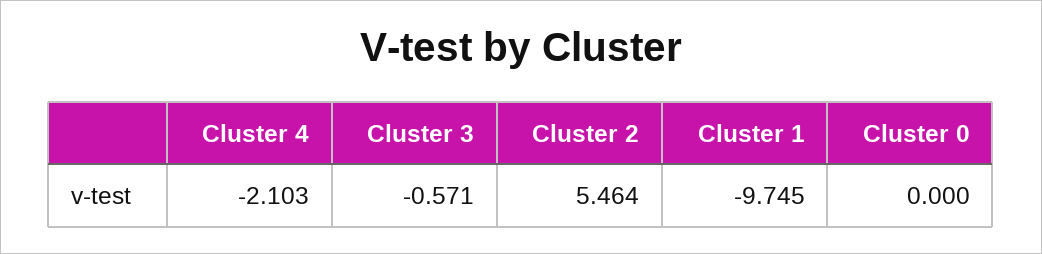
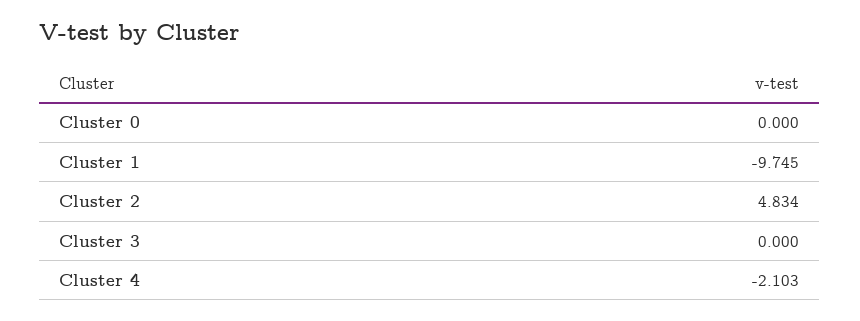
Cluster 3: -0.571 -> 0
Cluster 2: 5.464 -> 4.834

